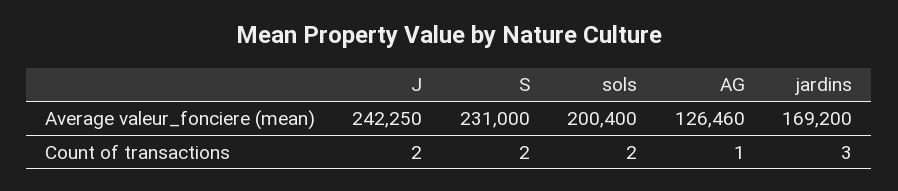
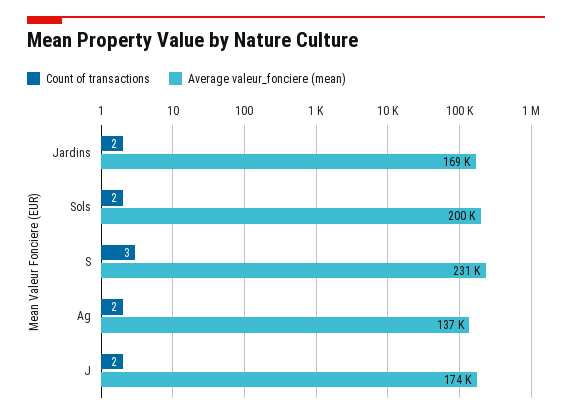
Average valeur_fonciere (mean), J: 242250 -> 174000
Average valeur_fonciere (mean), AG: 126460 -> 137000
Count of transactions, S: 2 -> 3
Count of transactions, AG: 1 -> 2
Count of transactions, jardins: 3 -> 2

